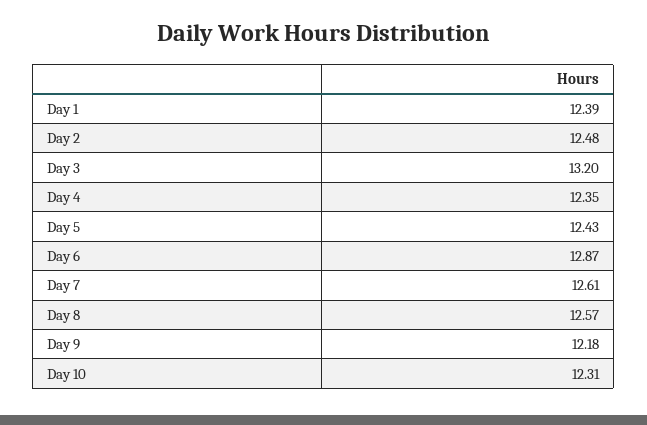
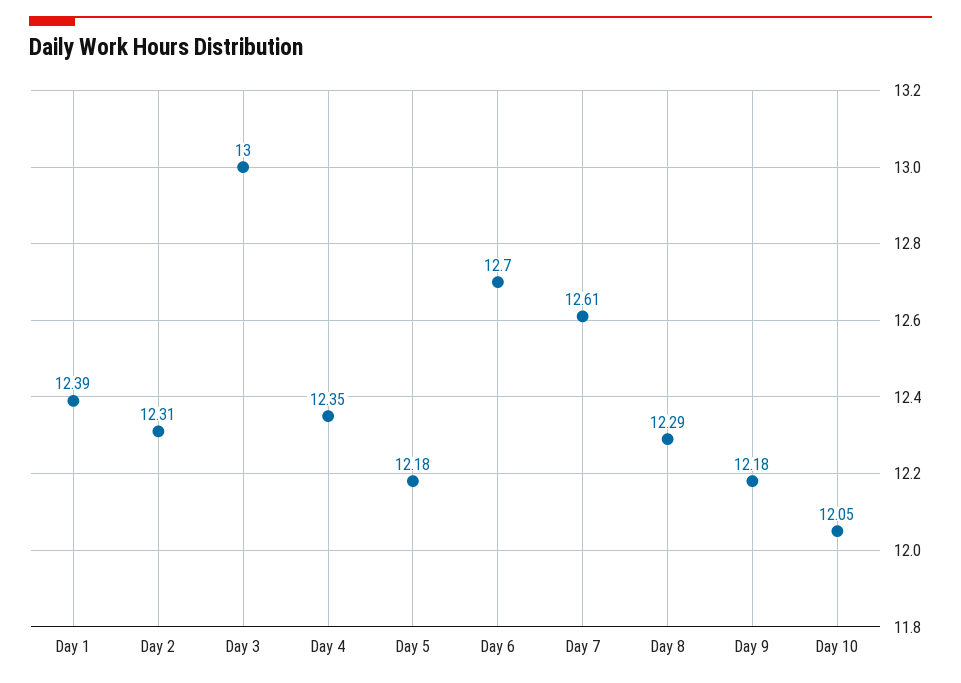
Day 2: 12.48 -> 12.31
Day 3: 13.2 -> 13
Day 5: 12.43 -> 12.18
Day 6: 12.87 -> 12.7
Day 8: 12.57 -> 12.29
Day 10: 12.31 -> 12.05

